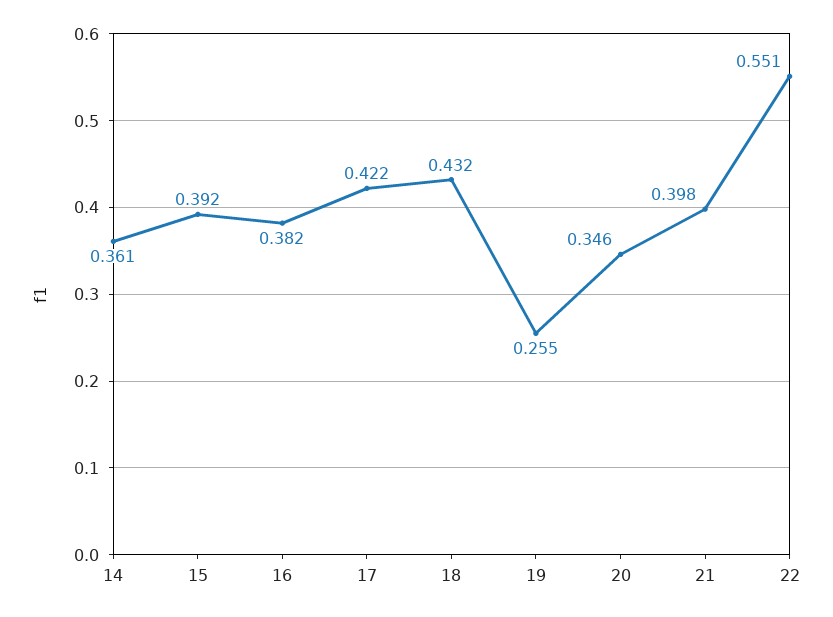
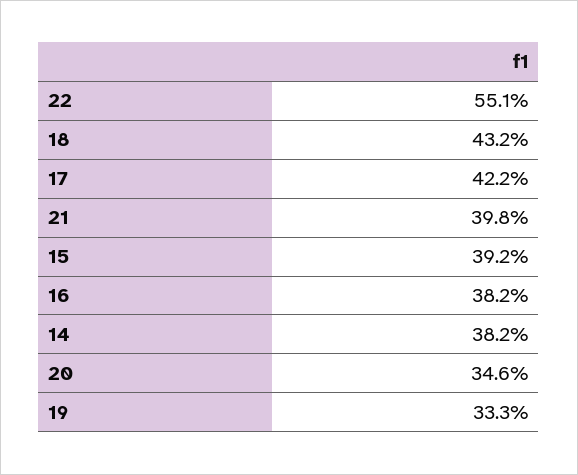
14: 0.361 -> 0.382
19: 0.255 -> 0.333

